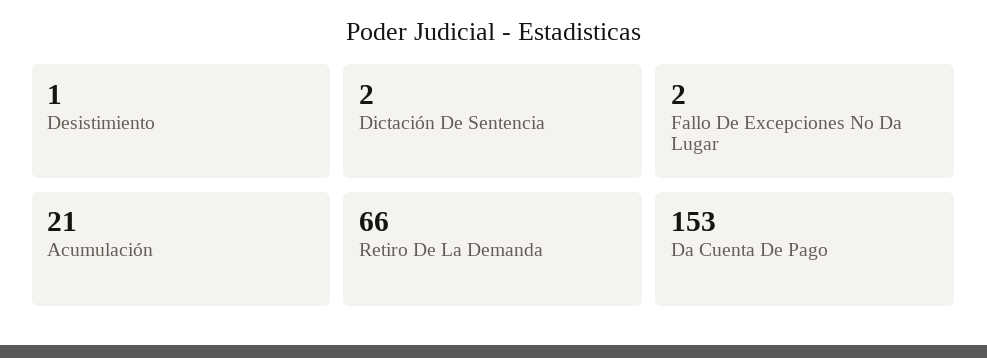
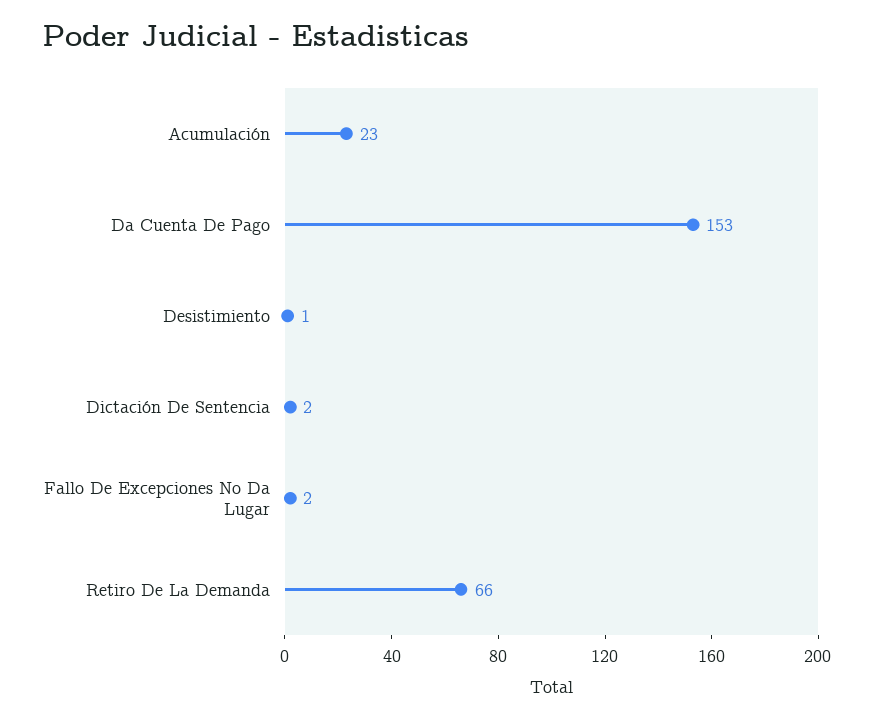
Acumulación: 21 -> 23

